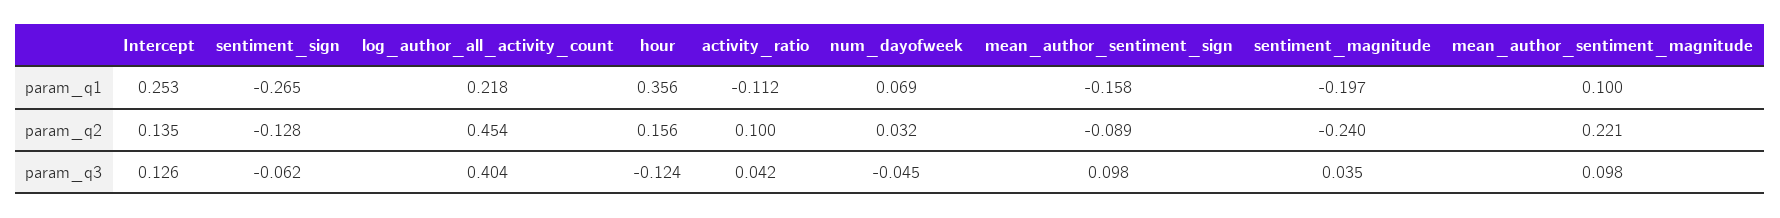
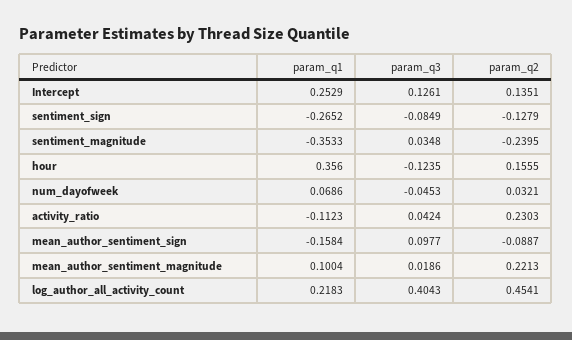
sentiment_magnitude, param_q1: -0.197 -> -0.3533
activity_ratio, param_q2: 0.1 -> 0.2303
sentiment_sign, param_q3: -0.062 -> -0.0849
mean_author_sentiment_magnitude, param_q3: 0.098 -> 0.0186

